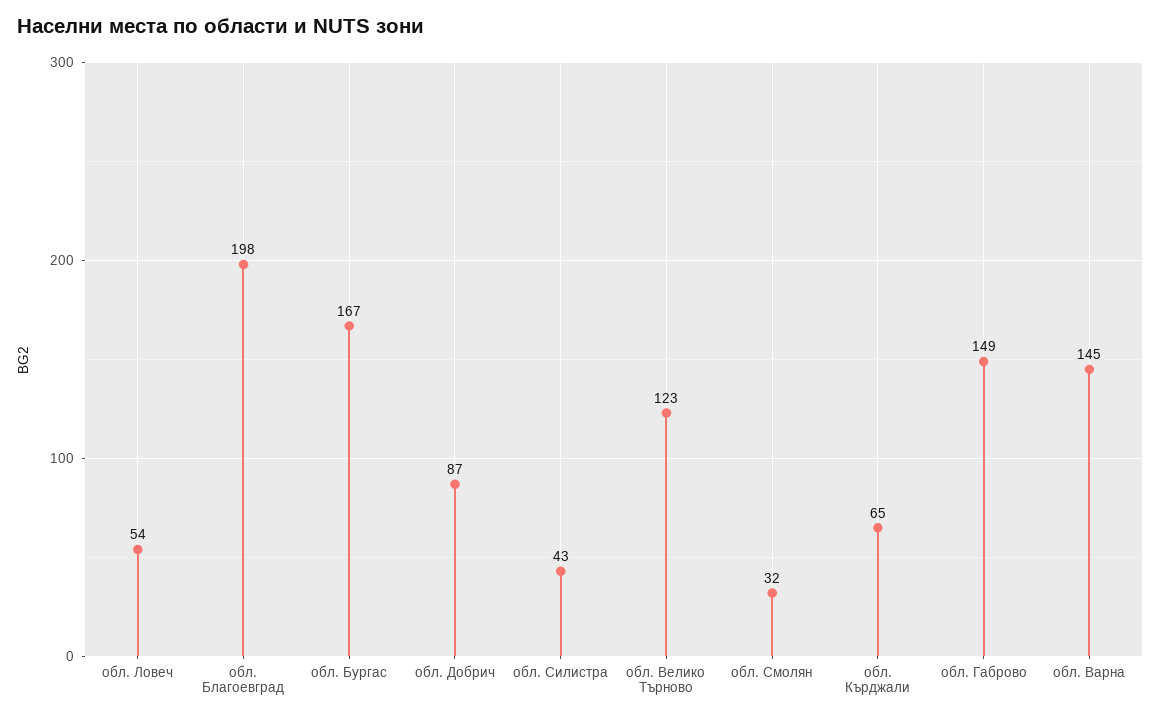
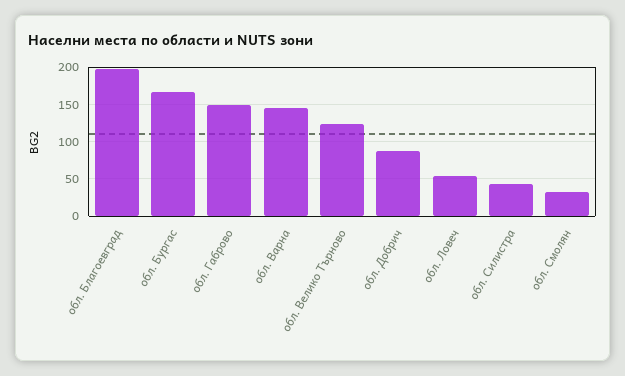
обл. Кърджали: 65 -> none

